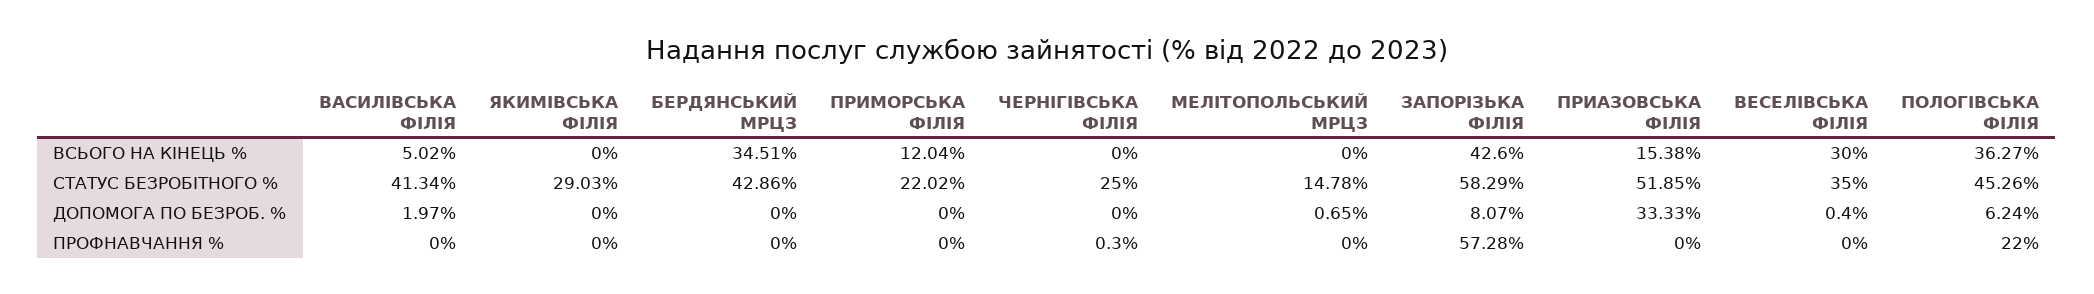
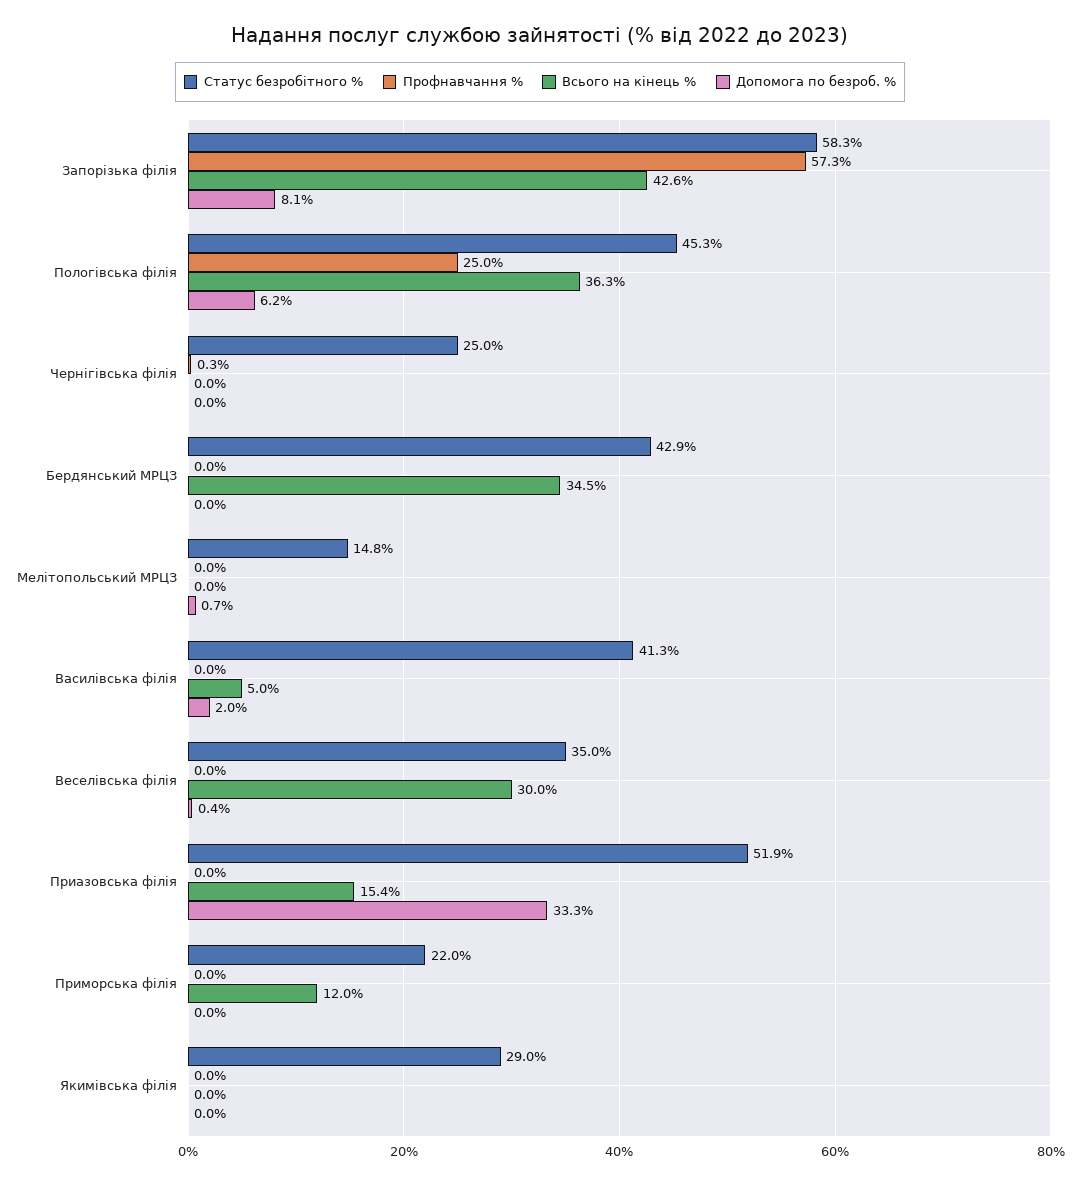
ПРОФНАВЧАННЯ %, ПОЛОГІВСЬКА ФІЛІЯ: 22 -> 25

